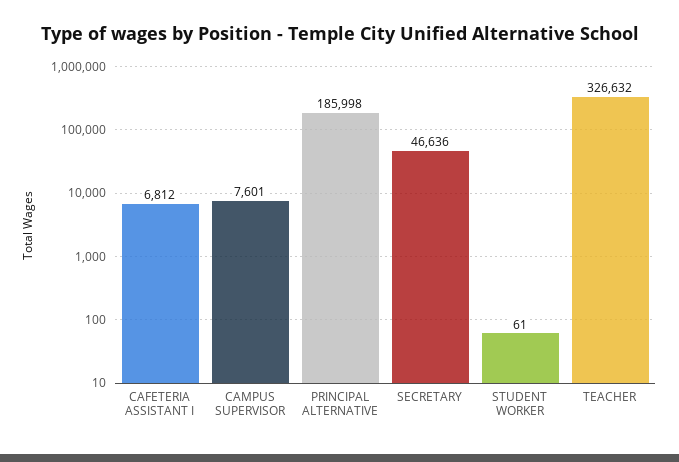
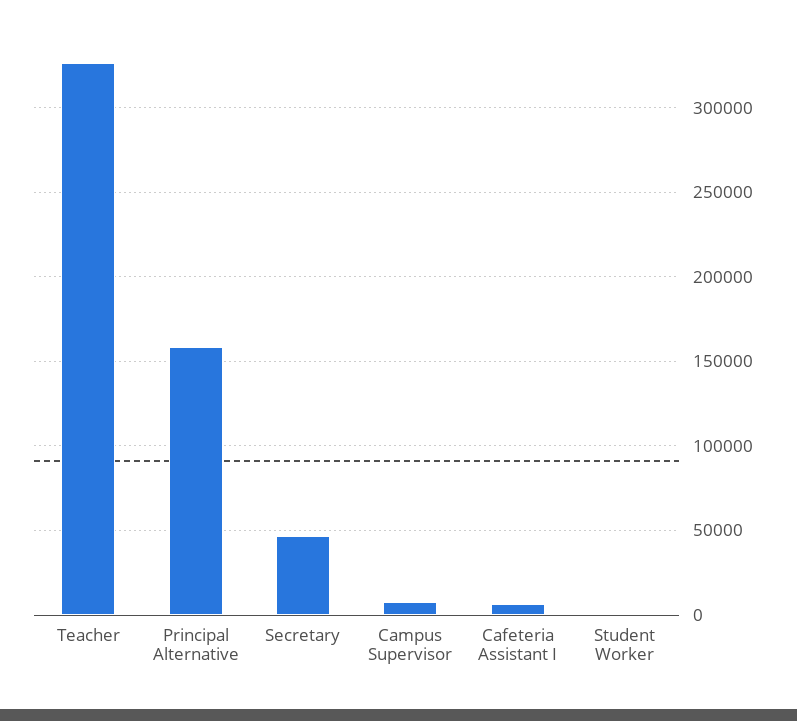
PRINCIPAL ALTERNATIVE: 185998 -> 160000

